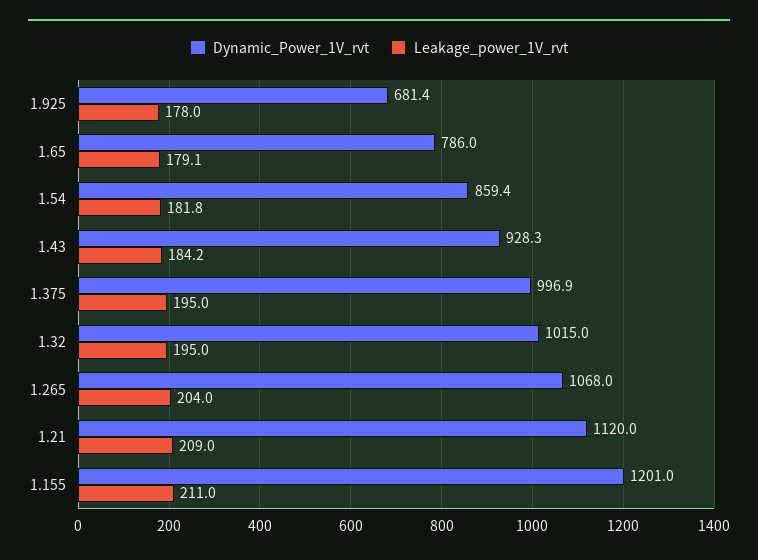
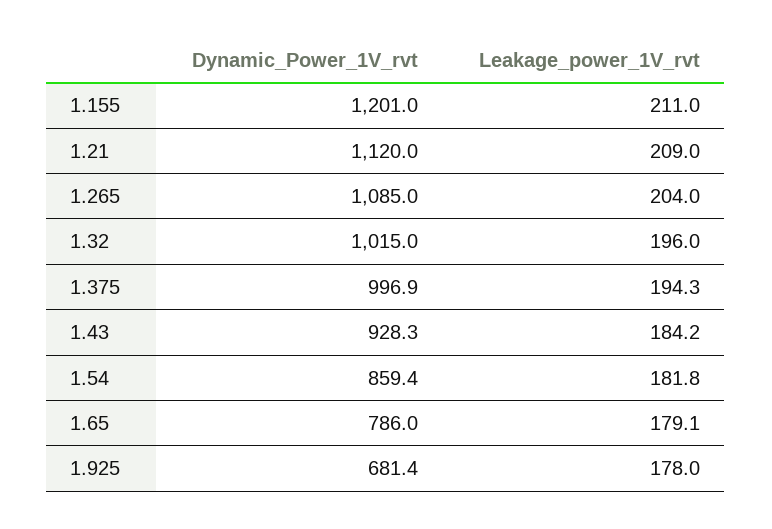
Leakage_power_1V_rvt, 1.375: 195 -> 194.3
Leakage_power_1V_rvt, 1.32: 195 -> 196
Dynamic_Power_1V_rvt, 1.265: 1068 -> 1085

